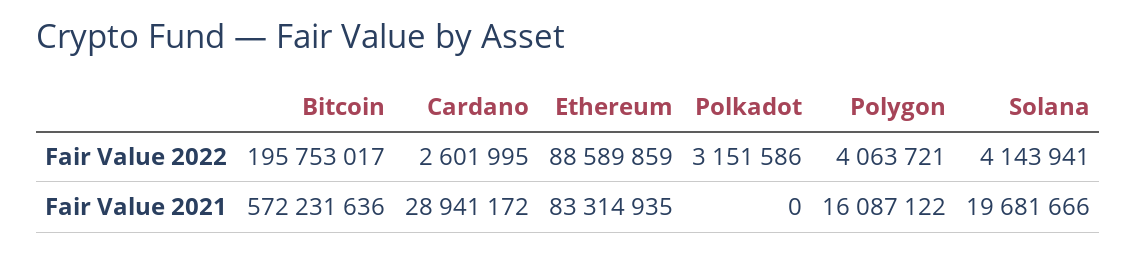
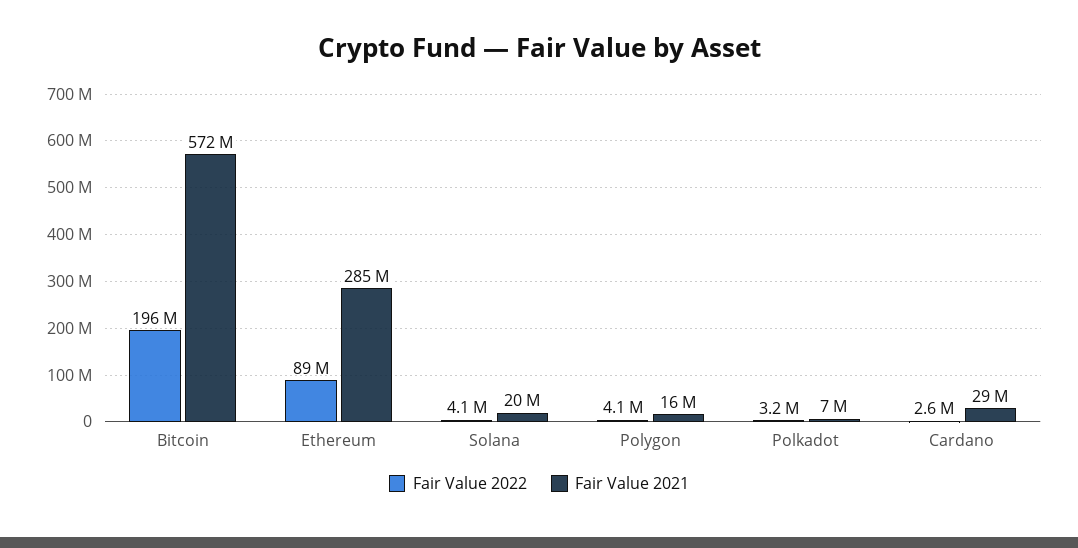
Fair Value 2021, Ethereum: 83314935 -> 285000000
Fair Value 2021, Polkadot: 0 -> 7000000

